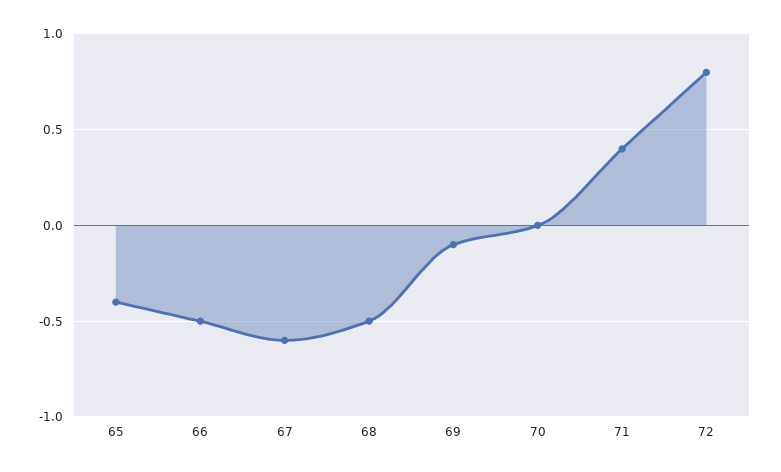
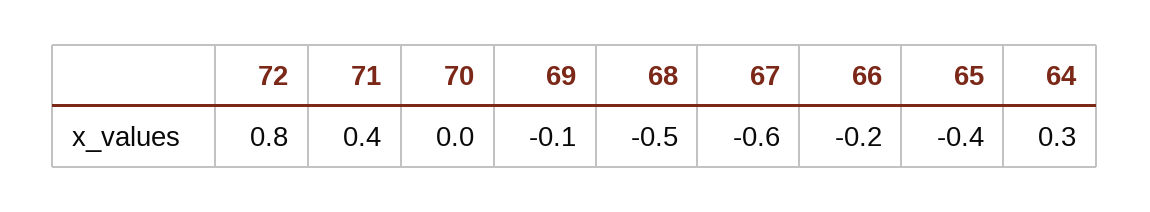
66: -0.5 -> -0.2
64: none -> 0.3

